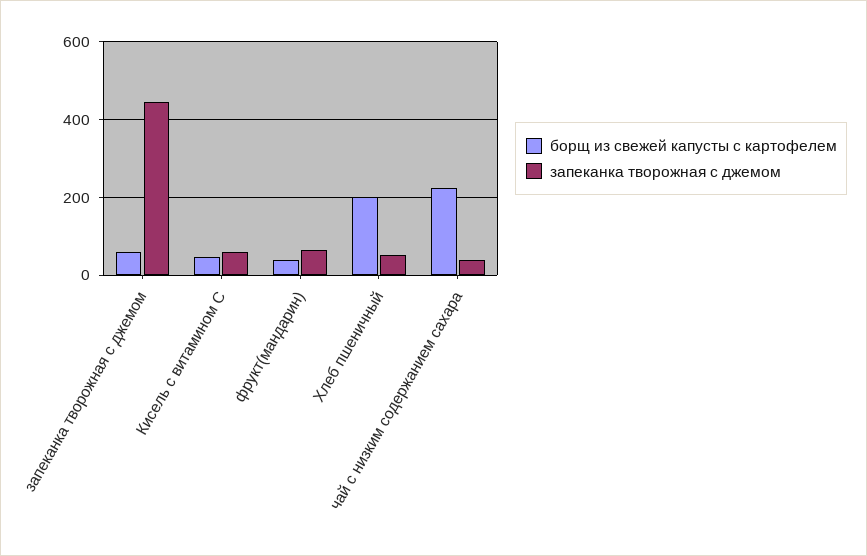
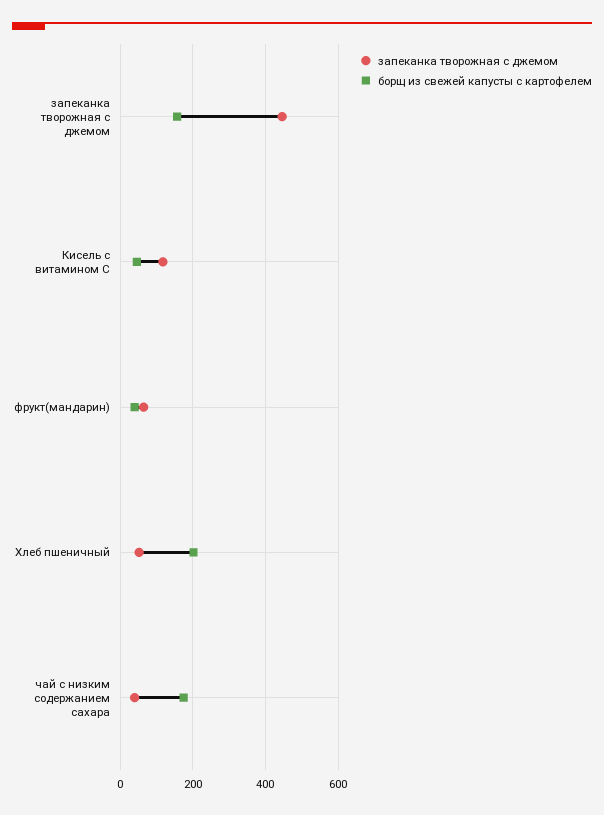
борщ из свежей капусты с картофелем, запеканка творожная с джемом: 60 -> 160
запеканка творожная с джемом, Кисель с витамином С: 60 -> 120
борщ из свежей капусты с картофелем, чай с низким содержанием сахара: 220 -> 180

